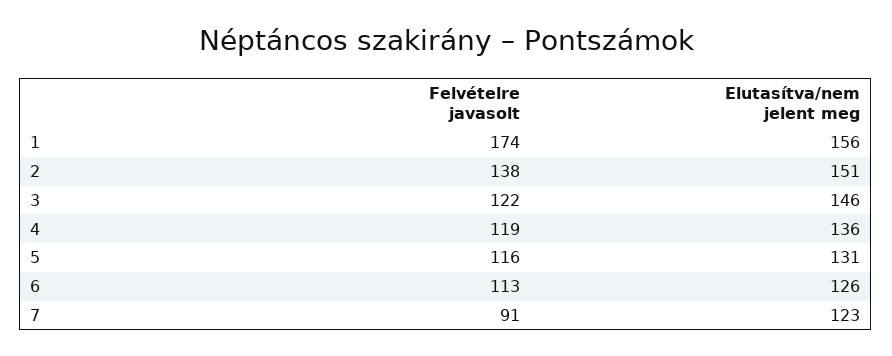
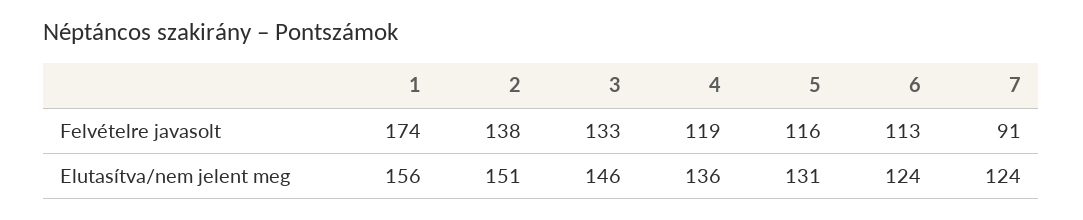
Felvételre javasolt, 3: 122 -> 133
Elutasítva/nem jelent meg, 6: 126 -> 124
Elutasítva/nem jelent meg, 7: 123 -> 124

